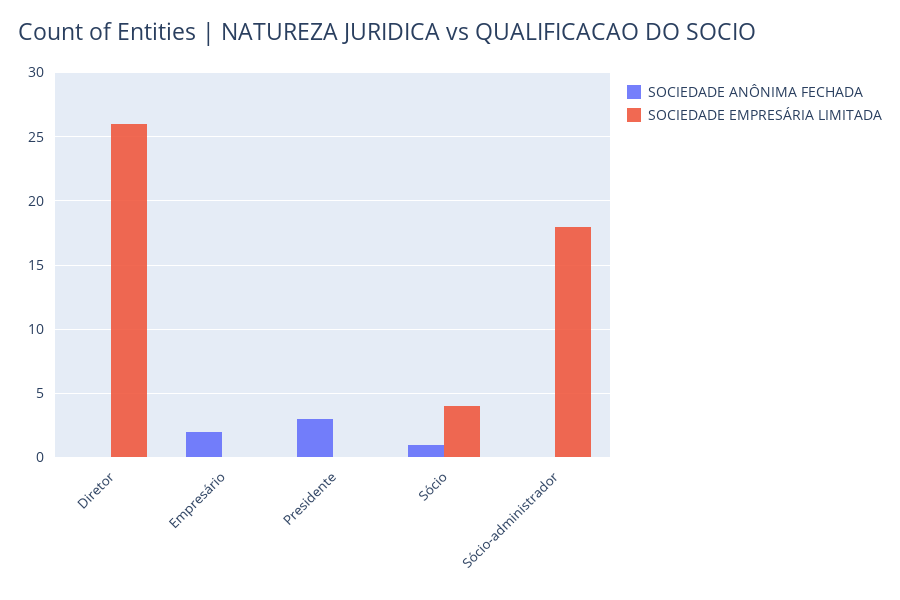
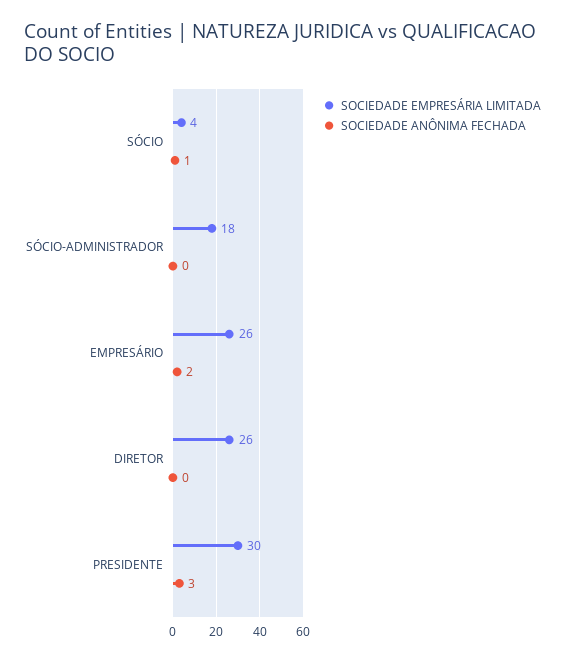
SOCIEDADE EMPRESÁRIA LIMITADA, Empresário: 0 -> 26
SOCIEDADE EMPRESÁRIA LIMITADA, Presidente: 0 -> 30

